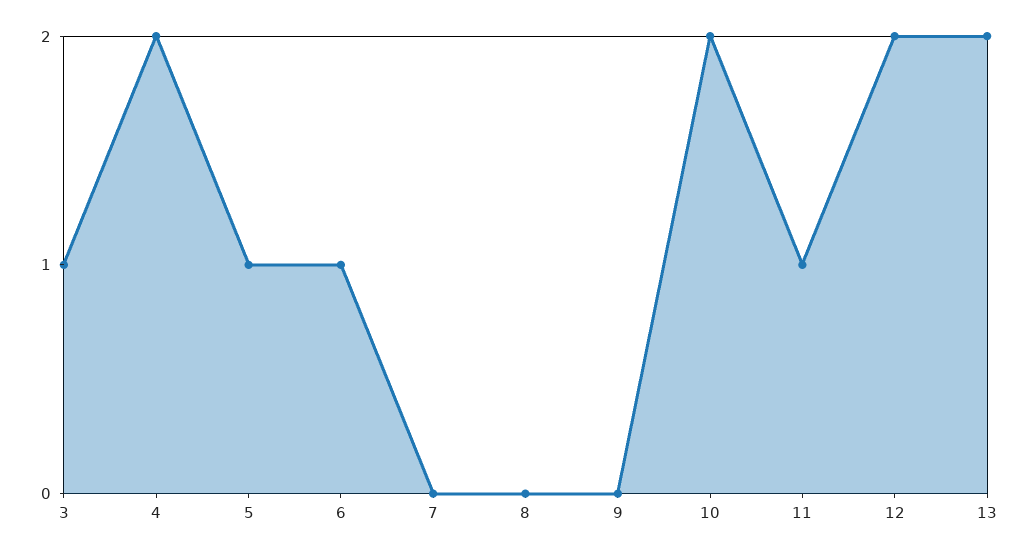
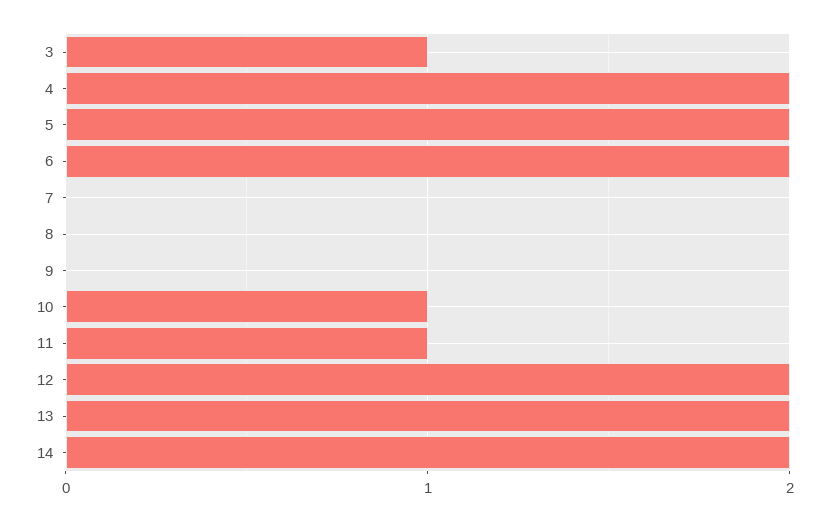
5: 1 -> 2
6: 1 -> 2
10: 2 -> 1
14: none -> 2

